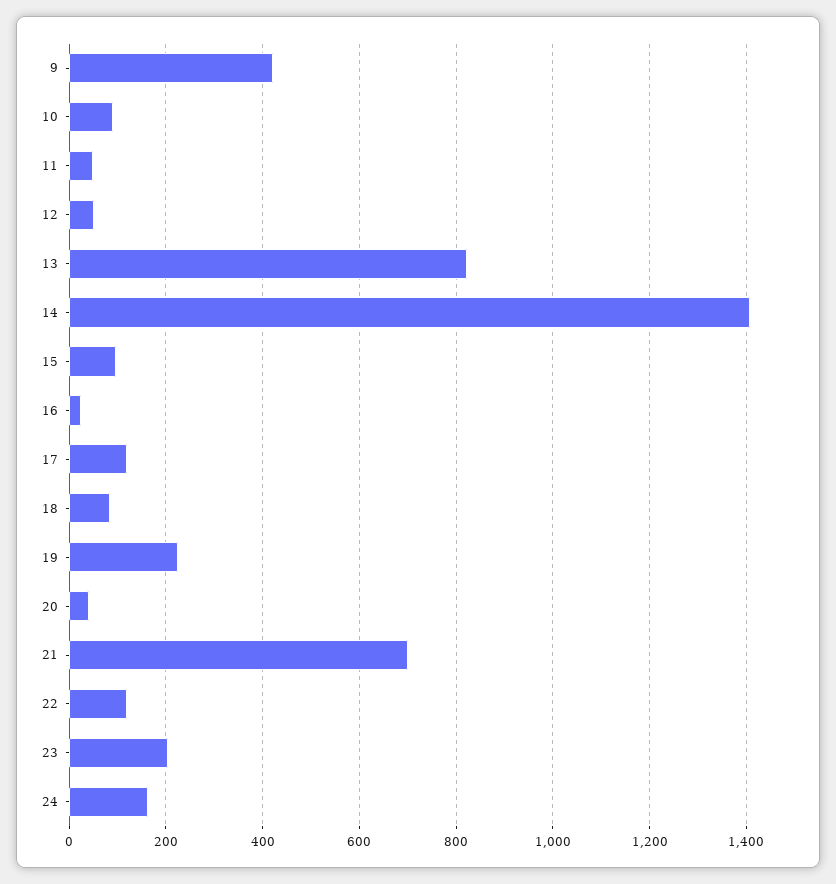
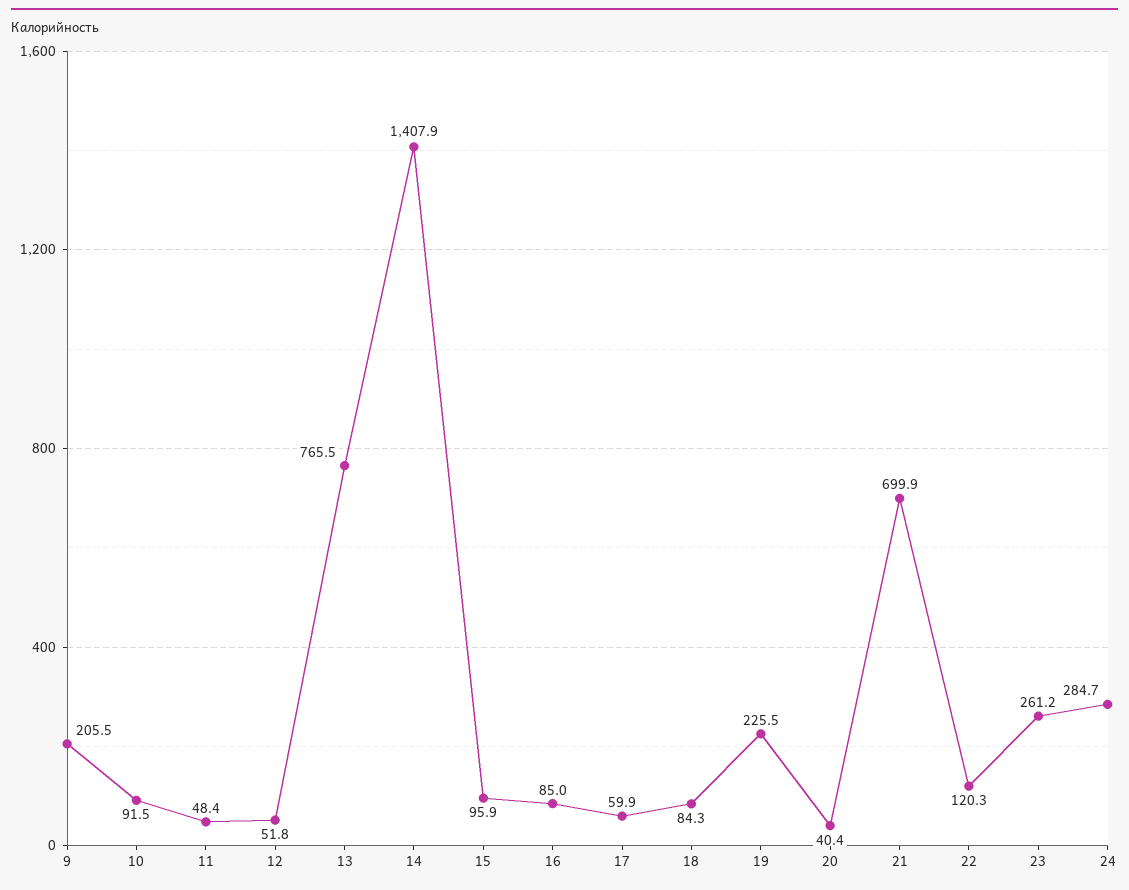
9: 420 -> 205.5
13: 820 -> 765.5
16: 20 -> 85
17: 120 -> 59.9
23: 200 -> 261.2
24: 160 -> 284.7

